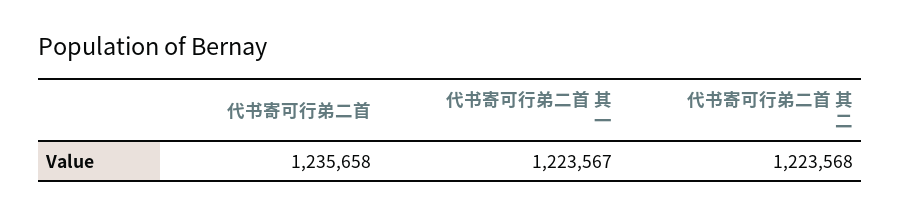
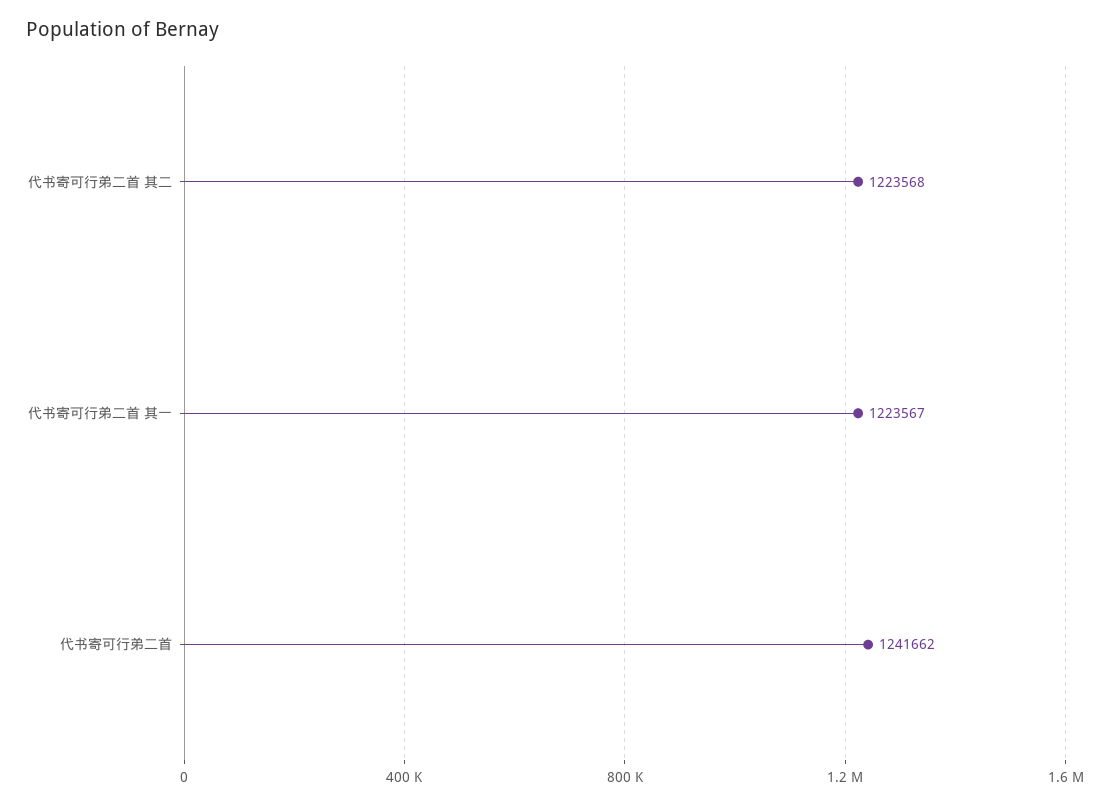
代书寄可行弟二首: 1235658 -> 1241662

